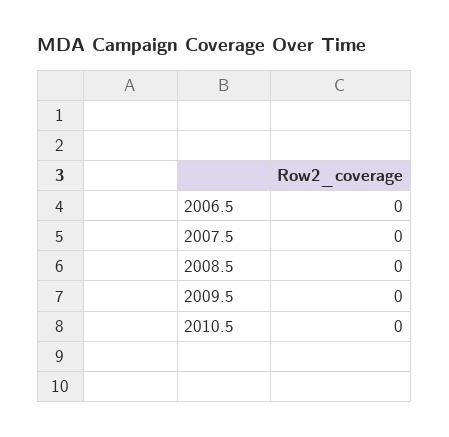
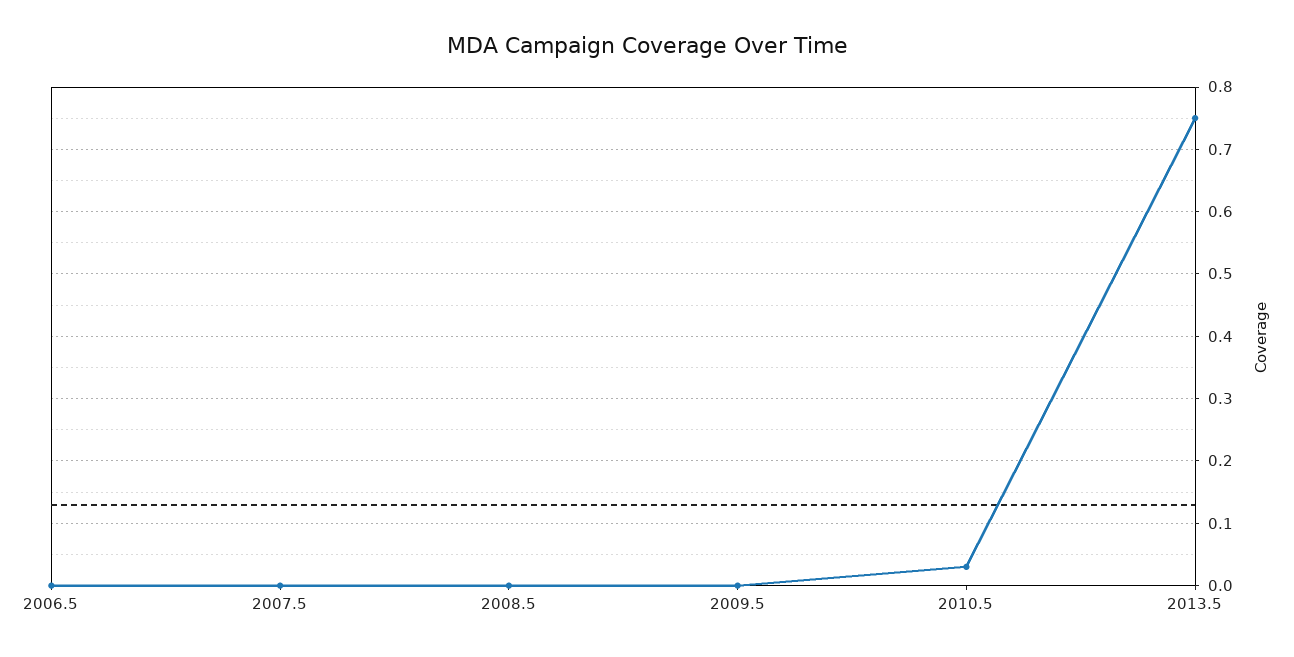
2010.5: 0 -> 0.03
2013.5: none -> 0.75

